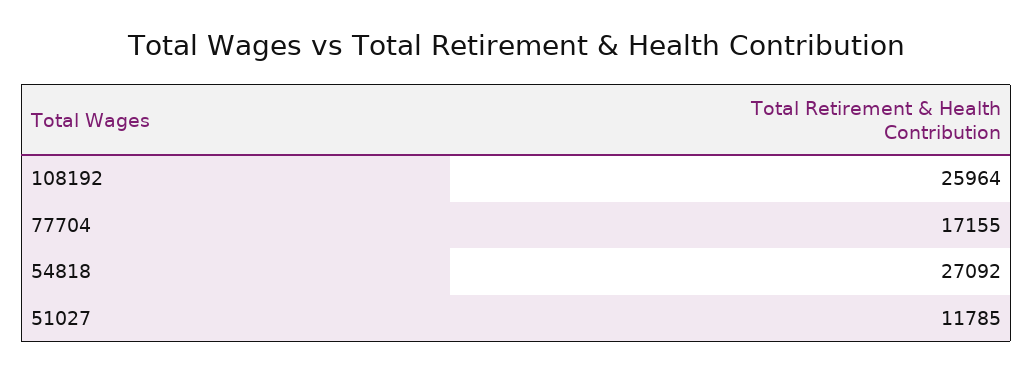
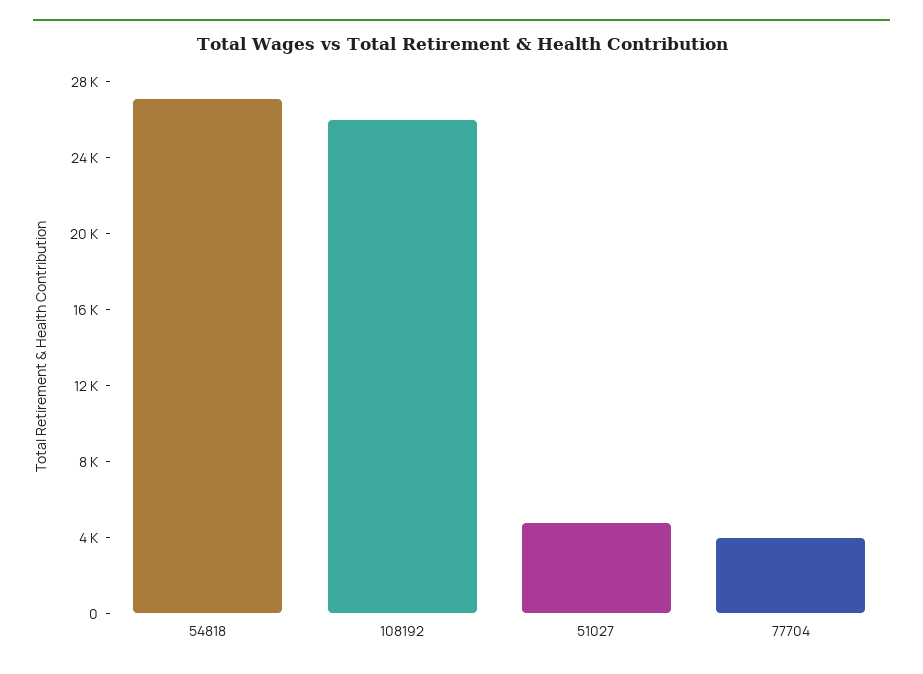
77704: 17155 -> 4000
51027: 11785 -> 5000

